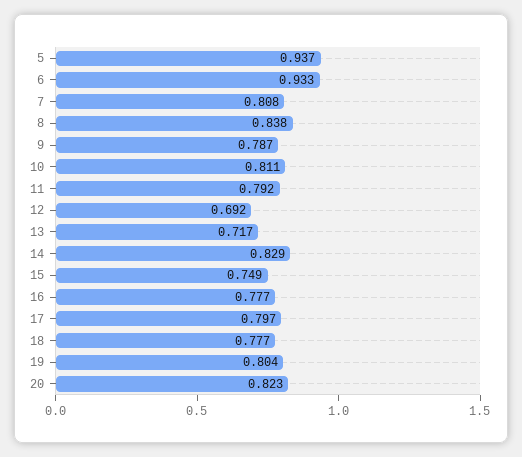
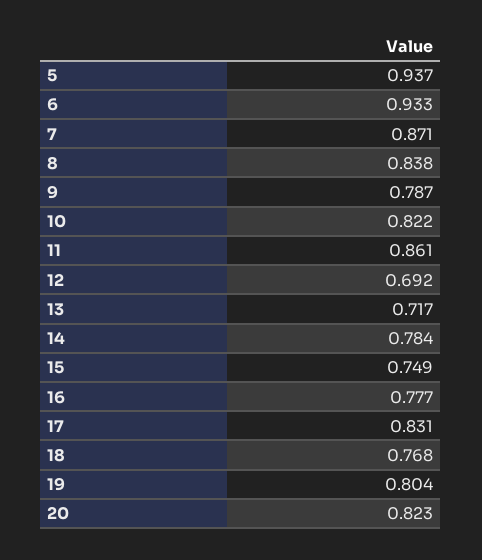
7: 0.808 -> 0.871
10: 0.811 -> 0.822
11: 0.792 -> 0.861
14: 0.829 -> 0.784
17: 0.797 -> 0.831
18: 0.777 -> 0.768

